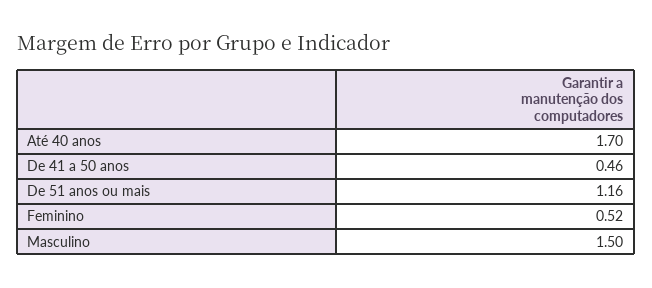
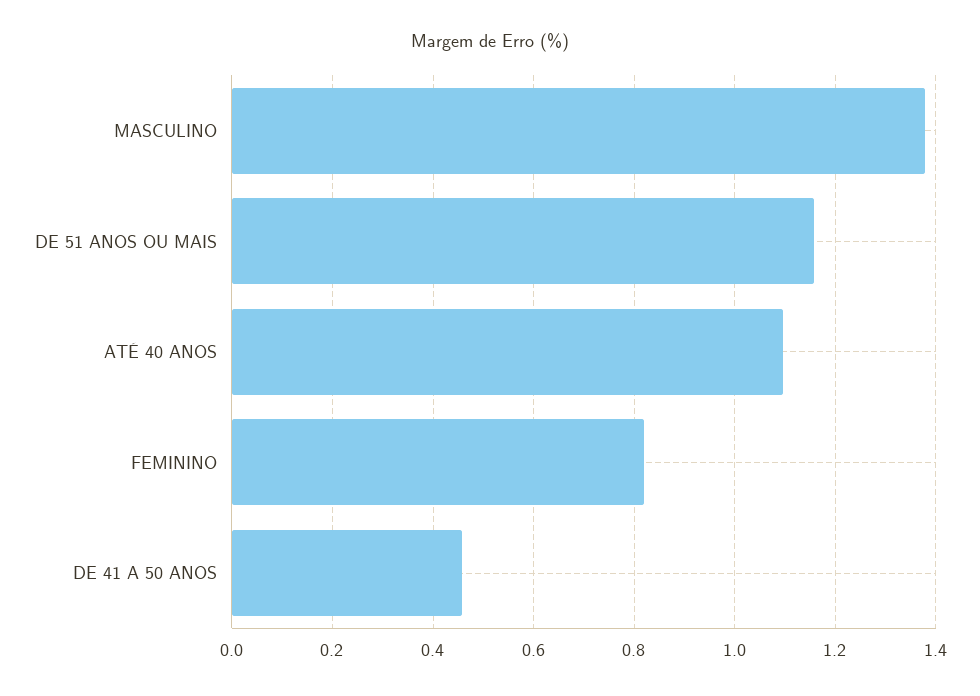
Até 40 anos: 1.7 -> 1.1
Feminino: 0.52 -> 0.82
Masculino: 1.5 -> 1.38

